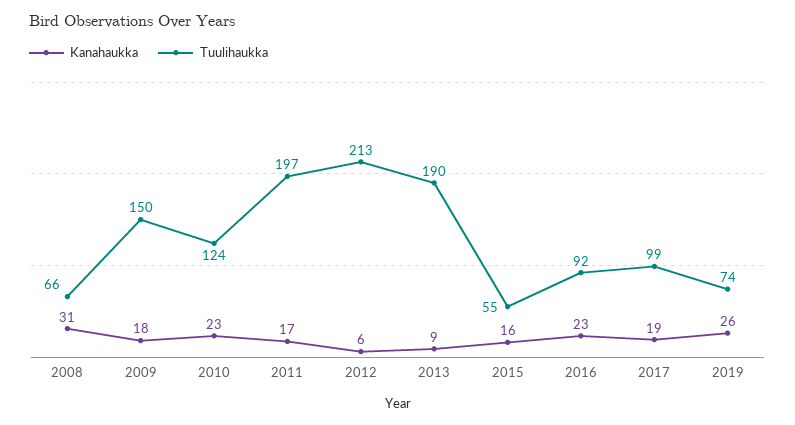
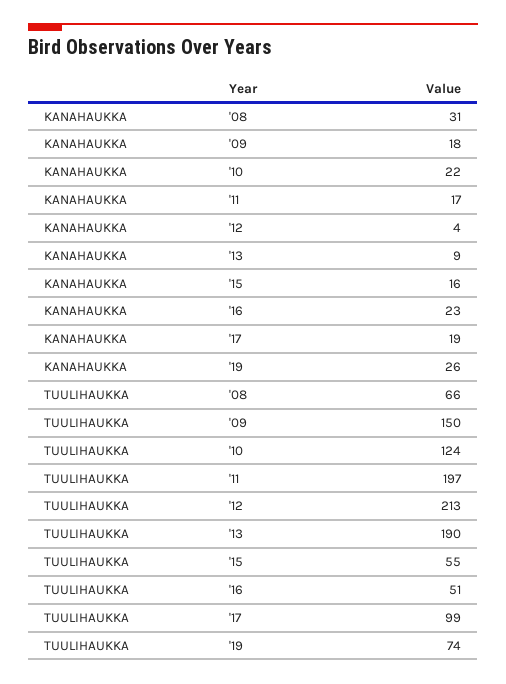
Kanahaukka, 2010: 23 -> 22
Kanahaukka, 2012: 6 -> 4
Tuulihaukka, 2016: 92 -> 51

